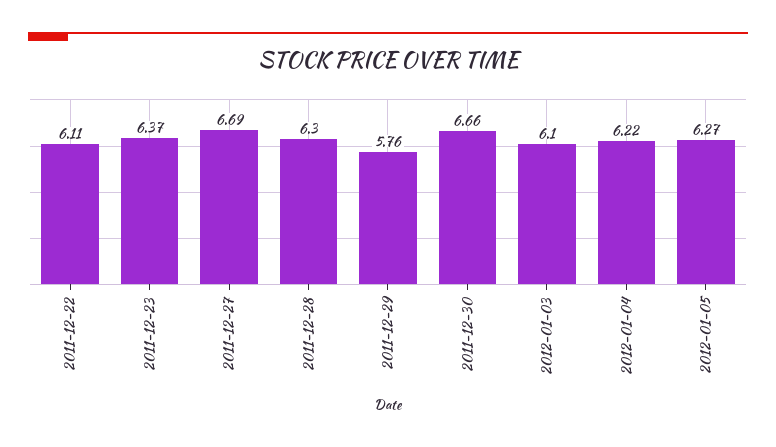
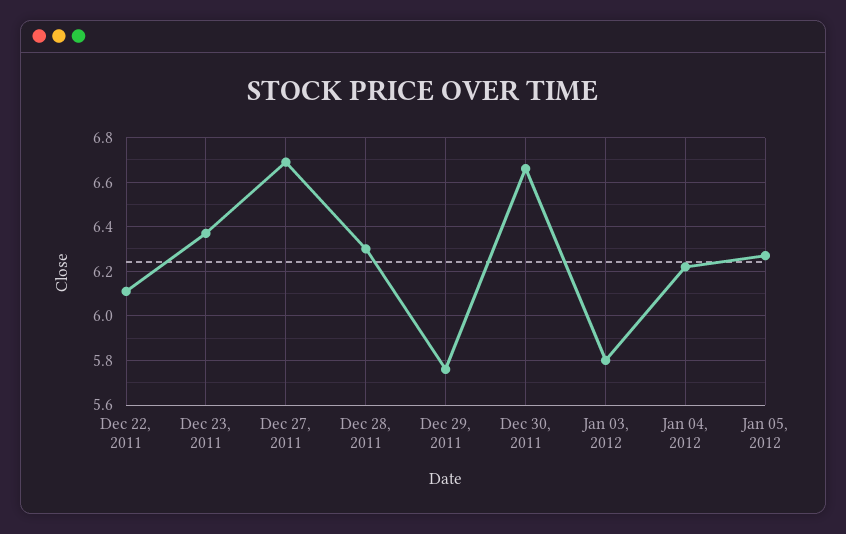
2012-01-03: 6.1 -> 5.8

